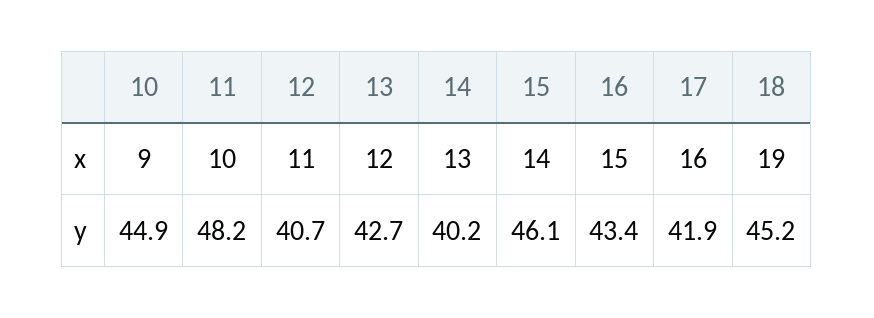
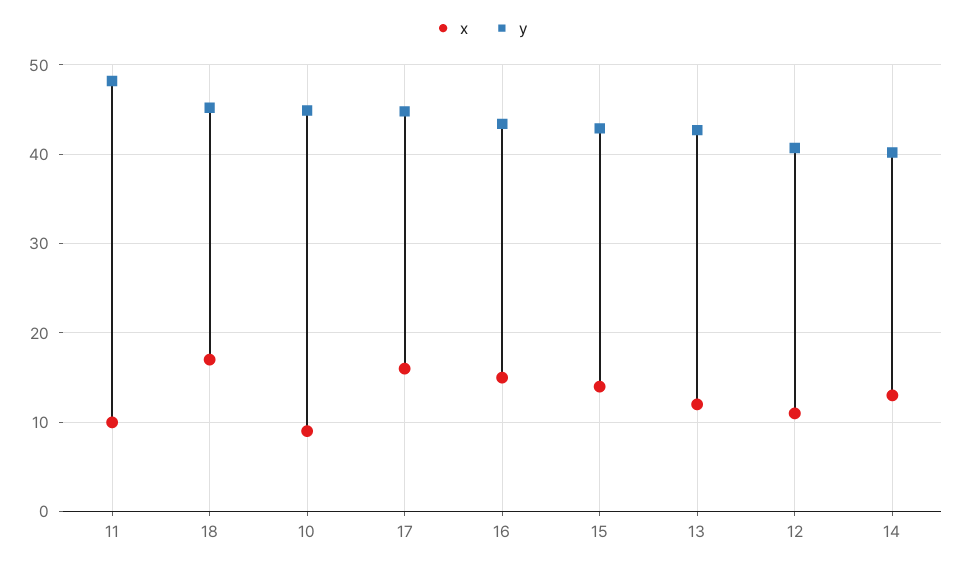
x, 18: 19 -> 17
y, 15: 46.1 -> 43
y, 17: 41.9 -> 45

